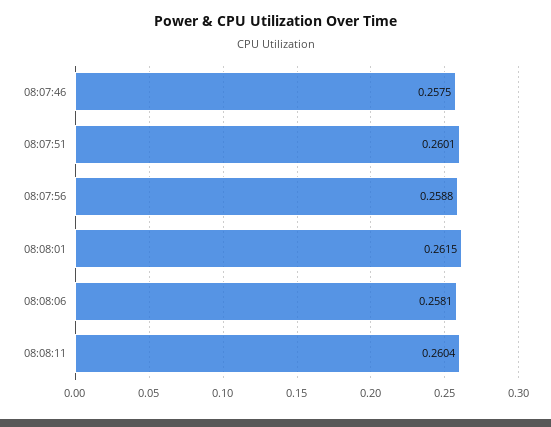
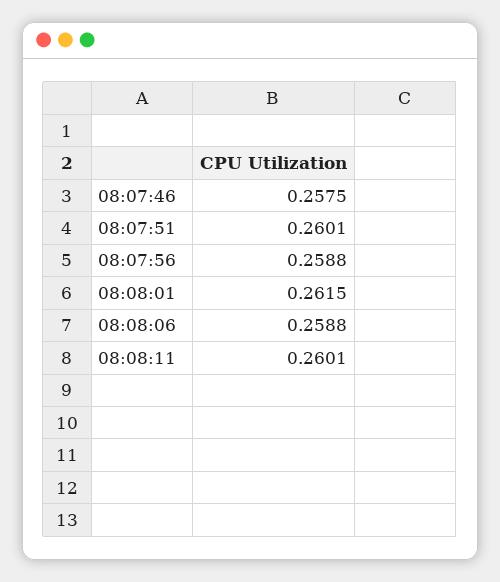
08:08:06: 0.2581 -> 0.2588
08:08:11: 0.2604 -> 0.2601

